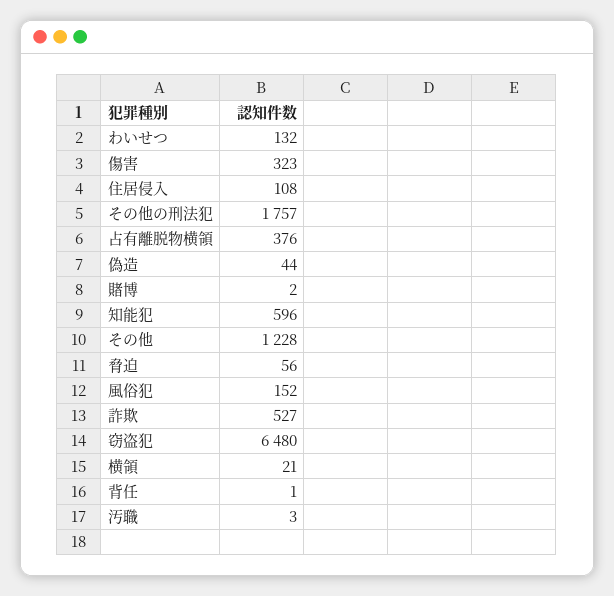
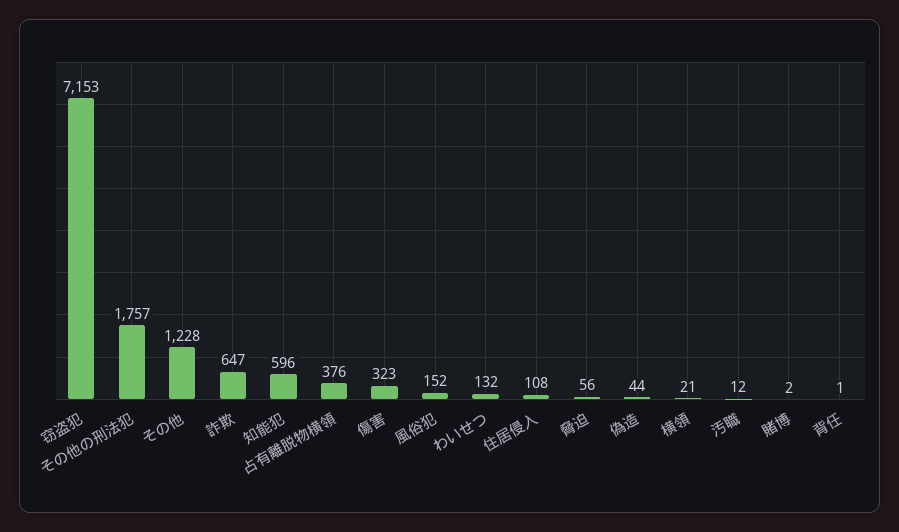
詐欺: 527 -> 647
窃盗犯: 6480 -> 7153
汚職: 3 -> 12

